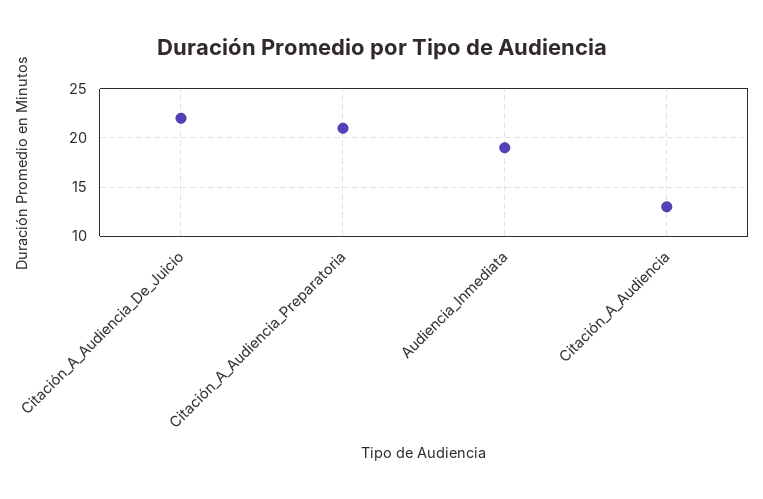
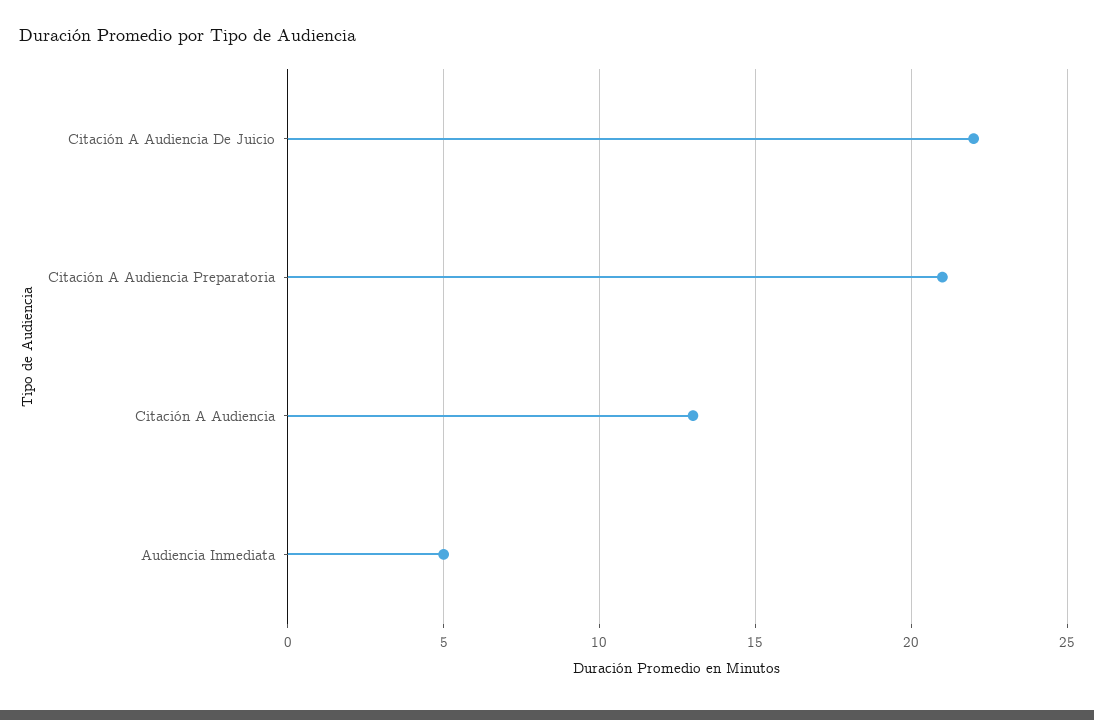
Audiencia_Inmediata: 19 -> 5

